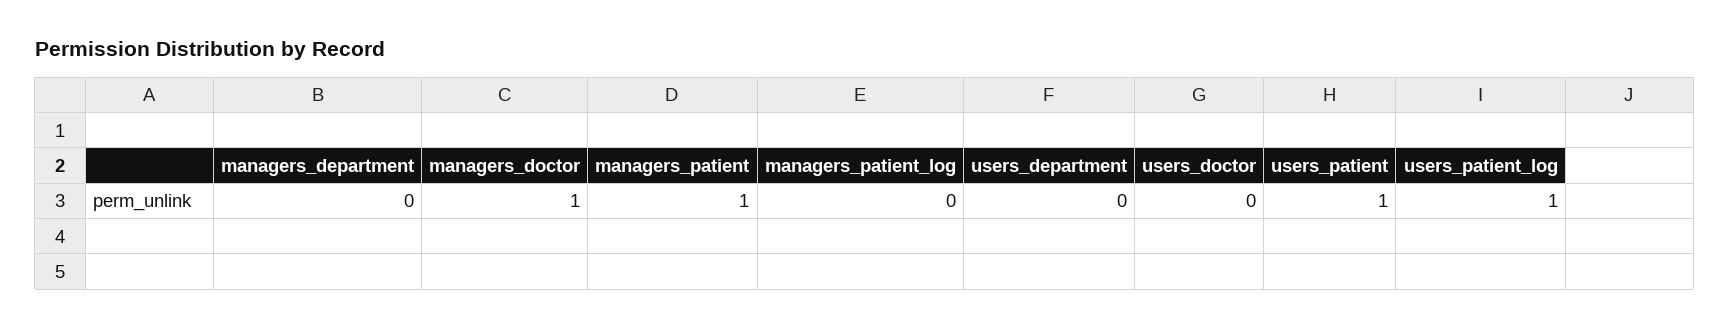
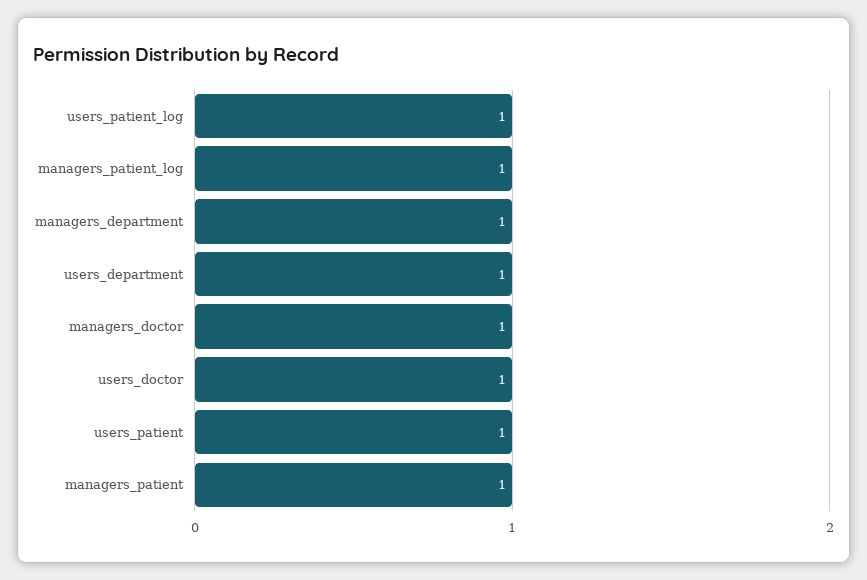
managers_department: 0 -> 1
managers_patient_log: 0 -> 1
users_department: 0 -> 1
users_doctor: 0 -> 1

